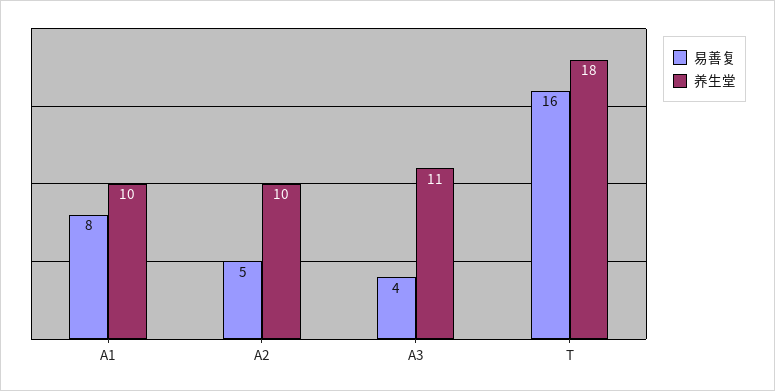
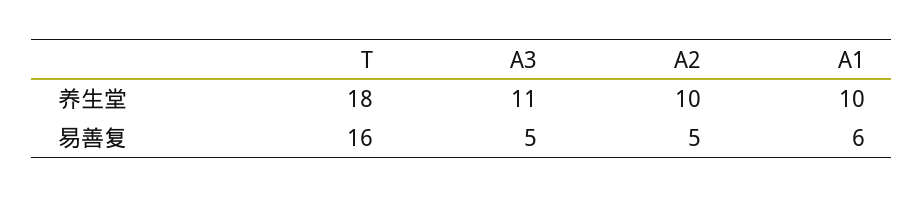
易善复, A1: 8 -> 6
易善复, A3: 4 -> 5

